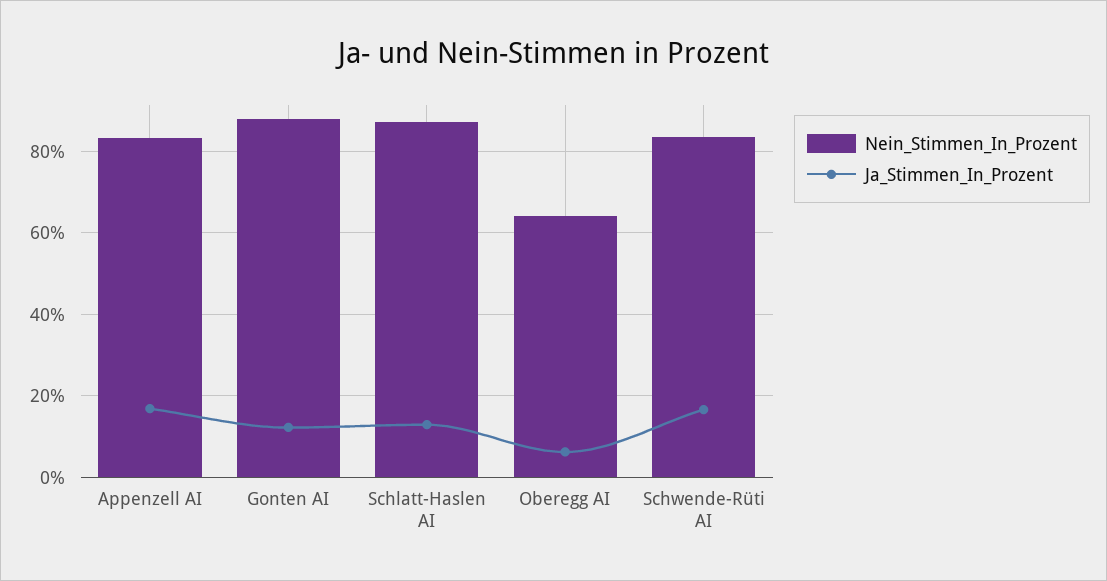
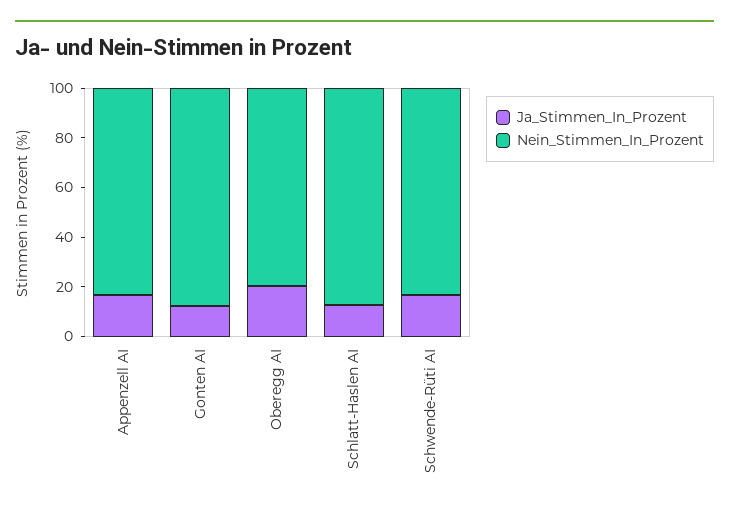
Nein_Stimmen_In_Prozent, Oberegg AI: 64 -> 80
Ja_Stimmen_In_Prozent, Oberegg AI: 6 -> 20

